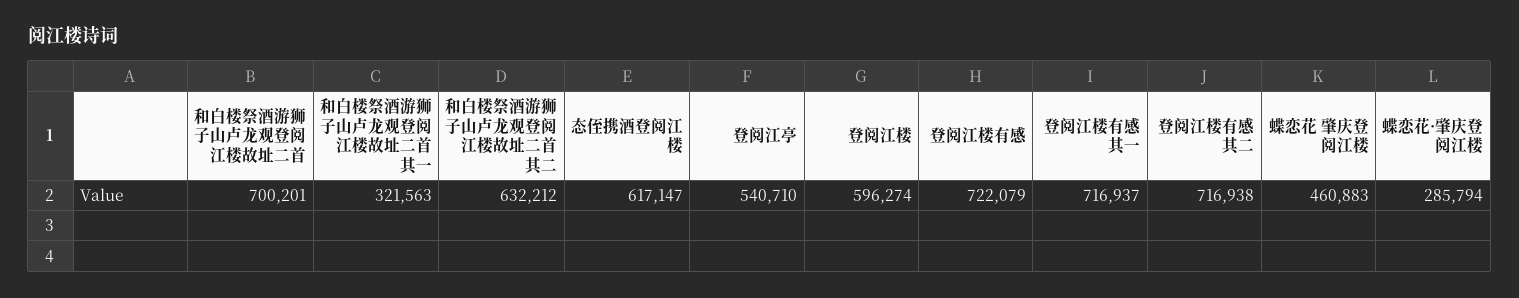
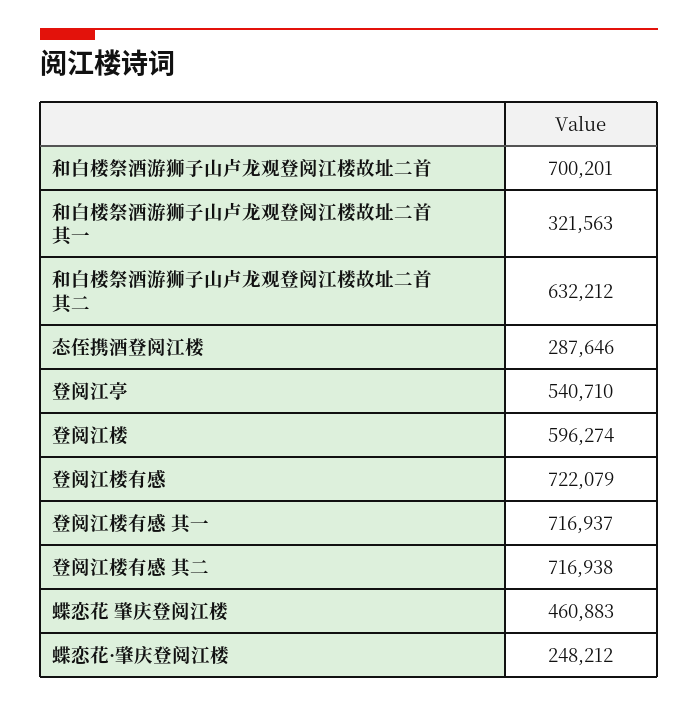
态侄携酒登阅江楼: 617147 -> 287646
蝶恋花·肇庆登阅江楼: 285794 -> 248212

